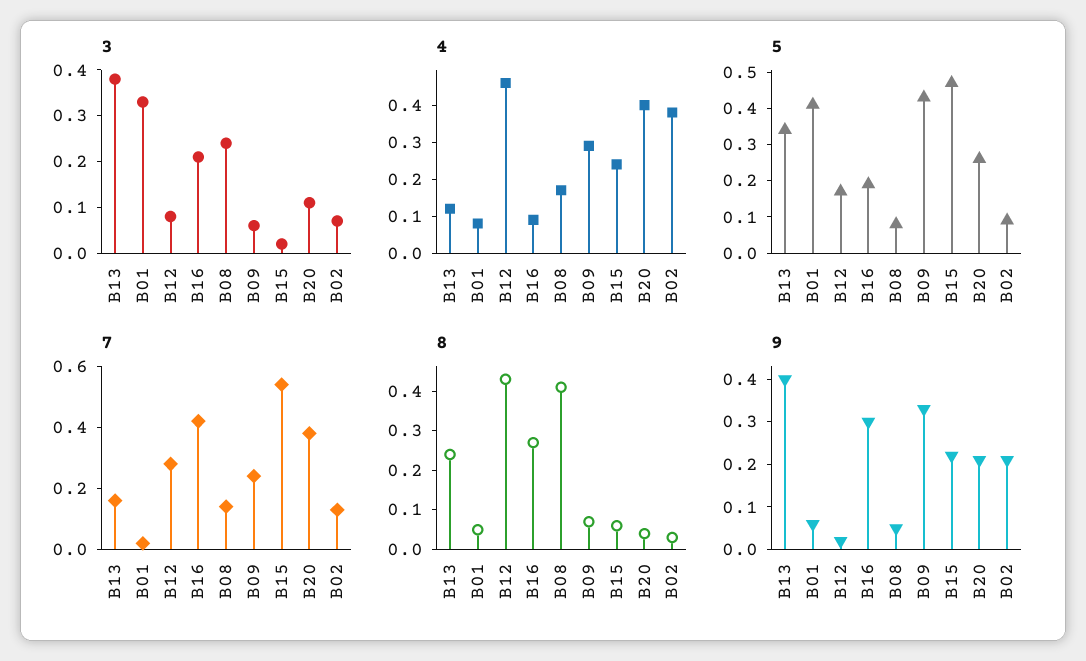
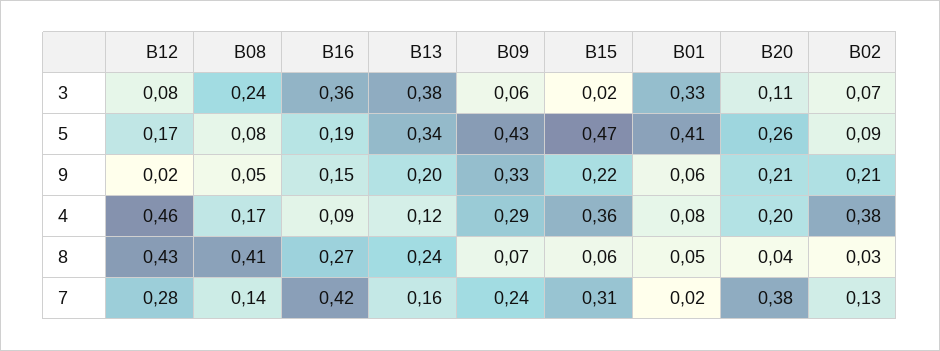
3, B16: 0.2 -> 0.36
4, B15: 0.25 -> 0.36
4, B20: 0.4 -> 0.2
7, B15: 0.55 -> 0.31
9, B13: 0.4 -> 0.2
9, B16: 0.3 -> 0.15

